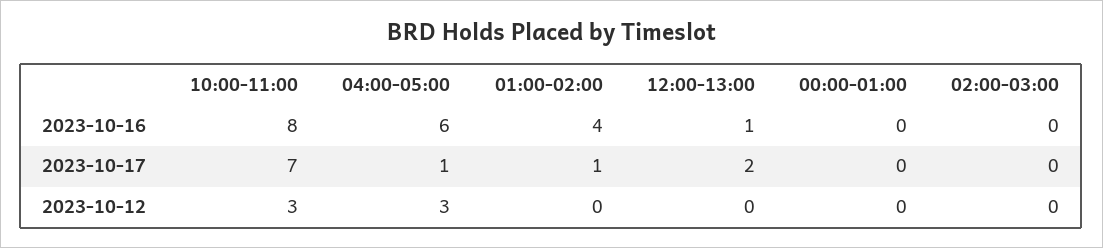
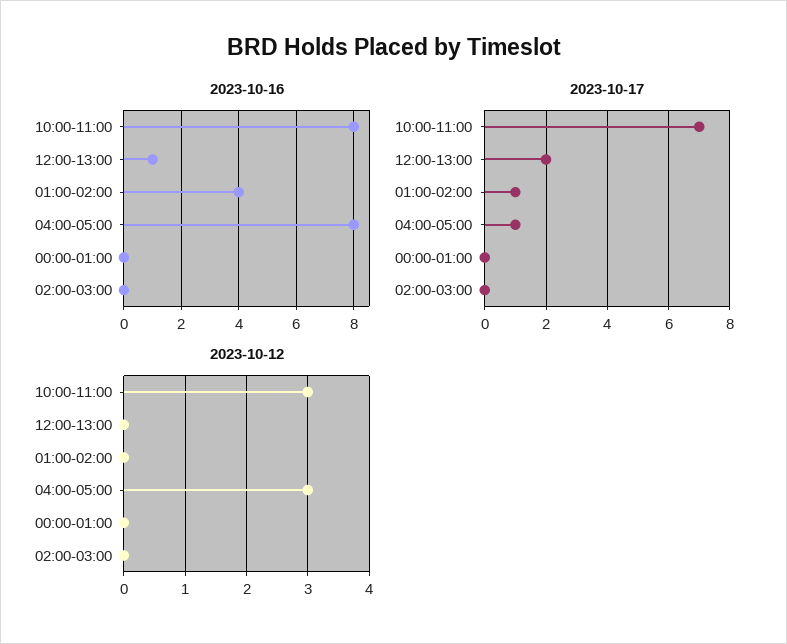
2023-10-16, 04:00-05:00: 6 -> 8

